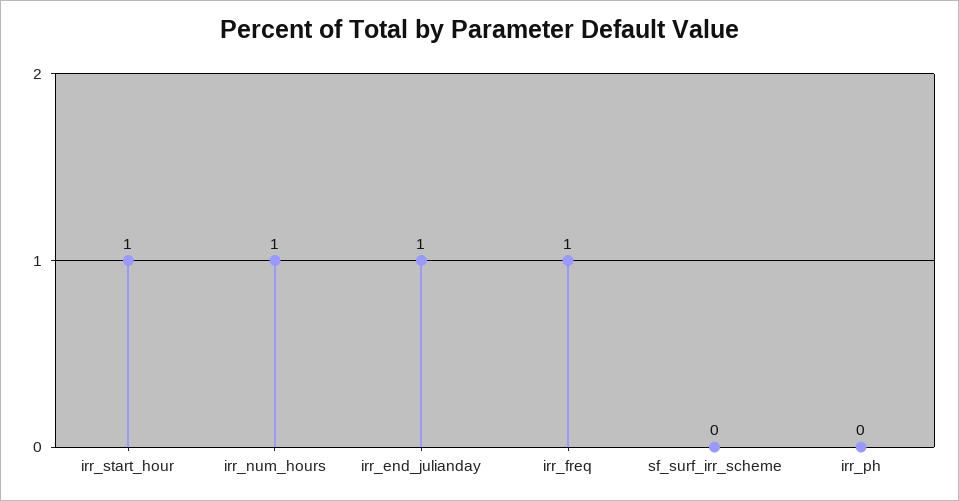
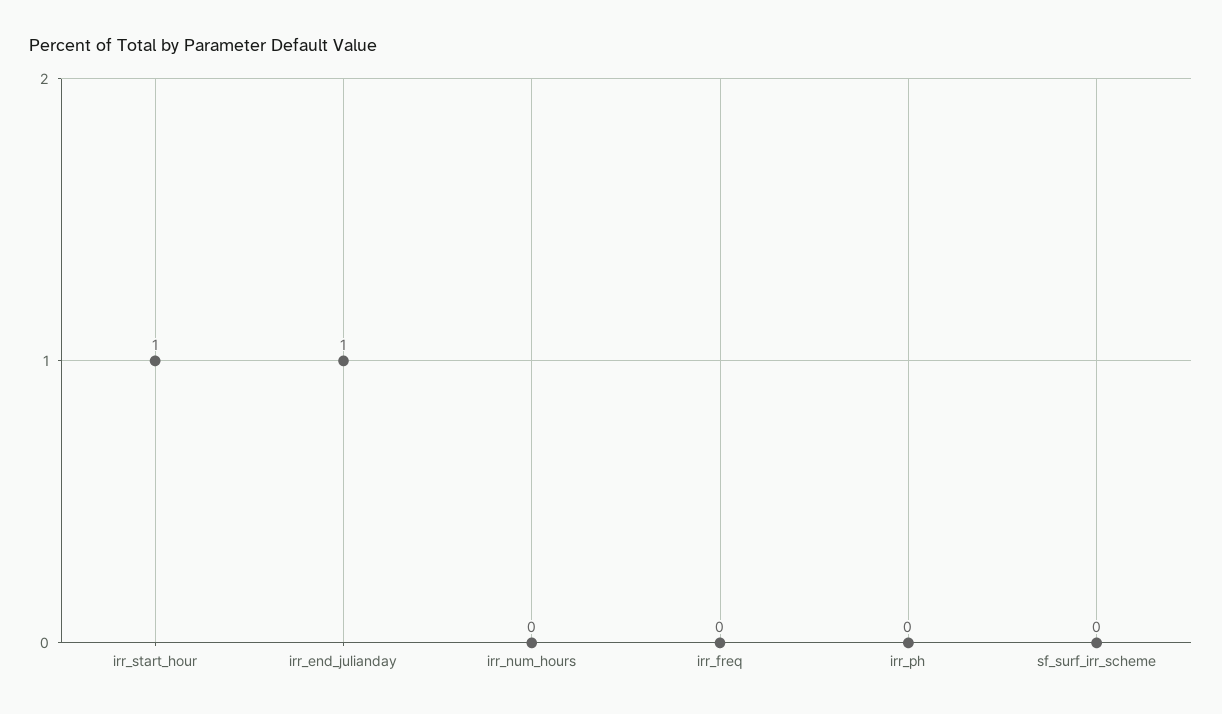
irr_num_hours: 1 -> 0
irr_freq: 1 -> 0

